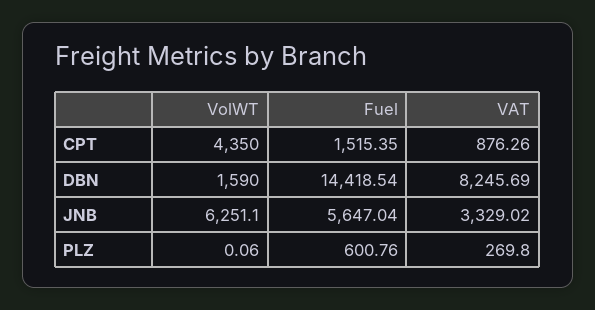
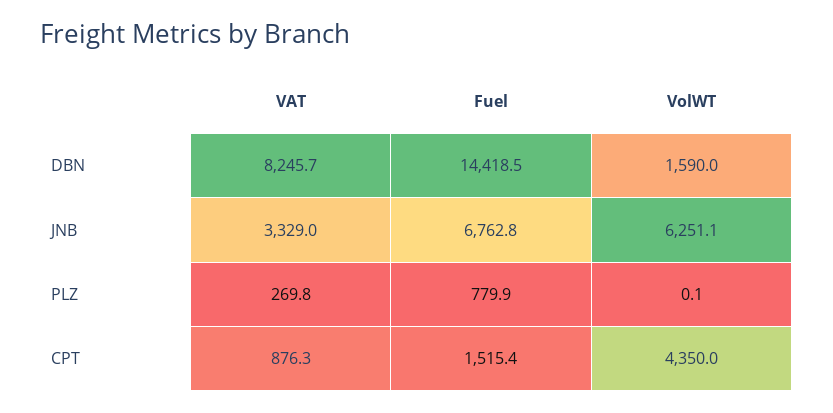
Fuel, JNB: 5647.04 -> 6762.8
Fuel, PLZ: 600.76 -> 779.9

